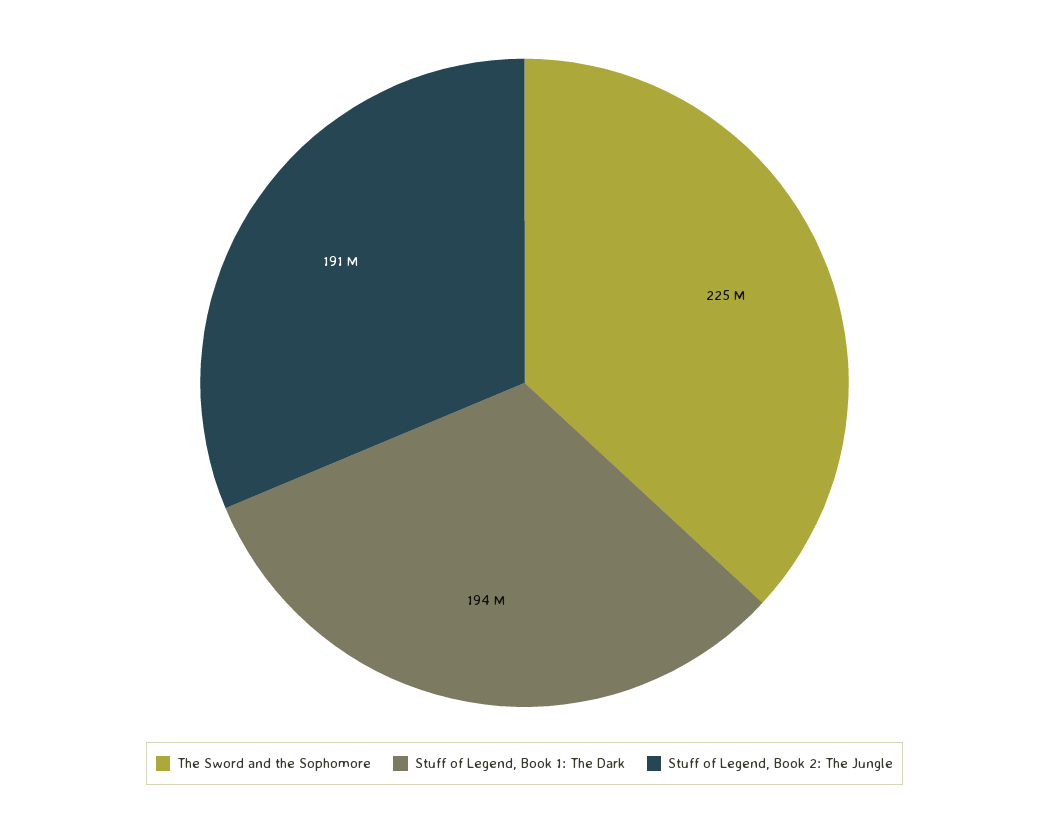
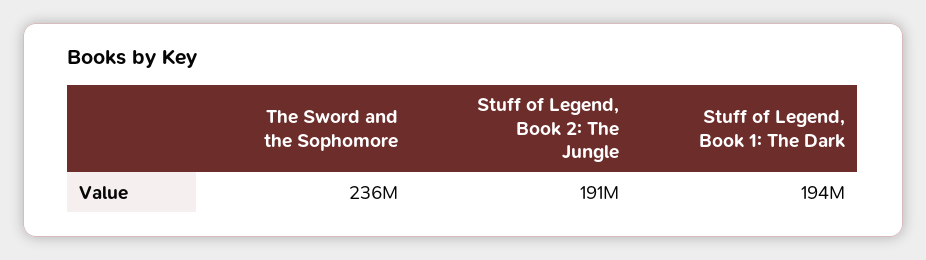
The Sword and the Sophomore: 225000000 -> 236000000

